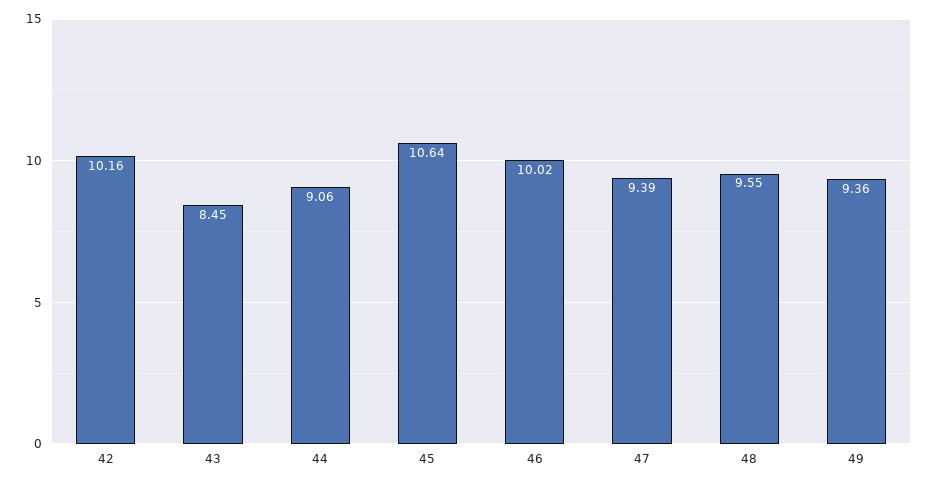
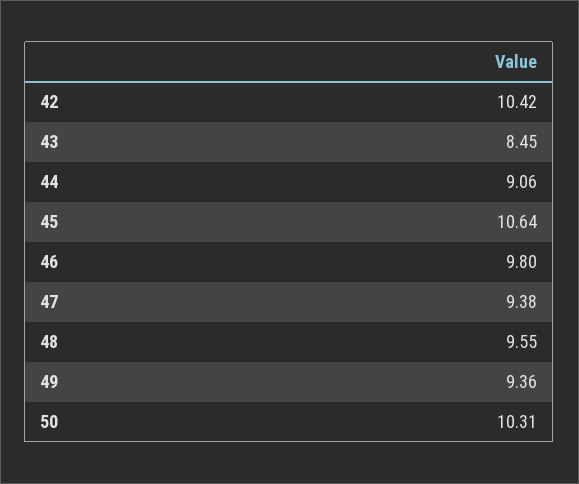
42: 10.16 -> 10.42
46: 10.02 -> 9.8
47: 9.39 -> 9.38
50: none -> 10.31

